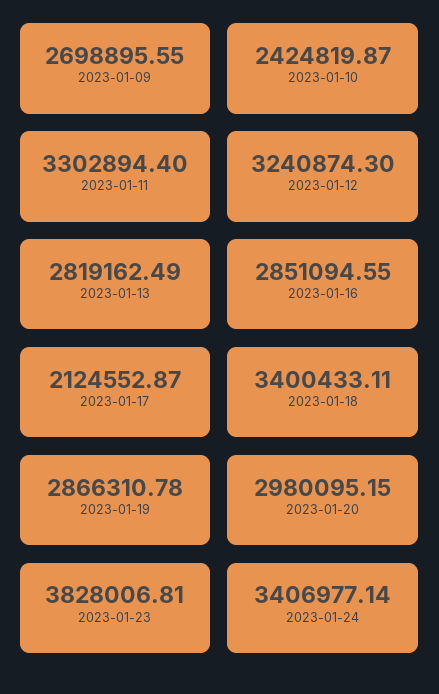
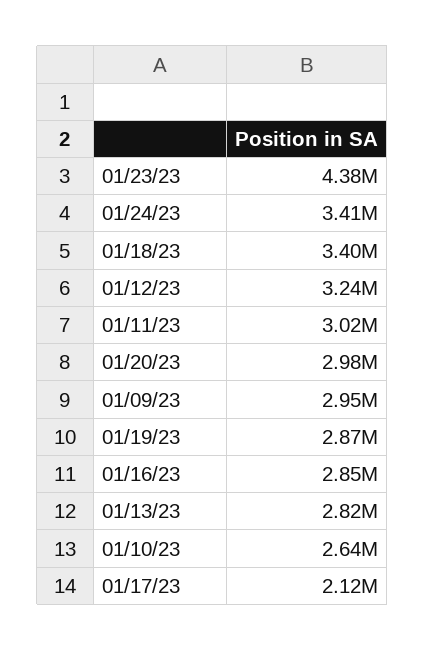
2023-01-09: 2698895.55 -> 2950000
2023-01-10: 2424819.87 -> 2640000
2023-01-11: 3302894.4 -> 3020000
2023-01-23: 3828006.81 -> 4380000

